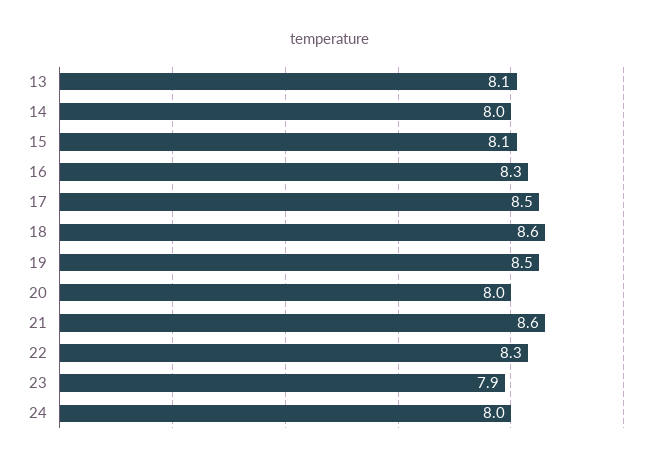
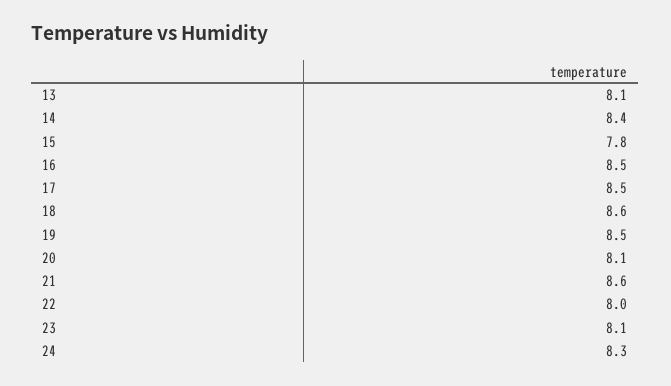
14: 8 -> 8.4
15: 8.1 -> 7.8
16: 8.3 -> 8.5
20: 8 -> 8.1
22: 8.3 -> 8
23: 7.9 -> 8.1
24: 8 -> 8.3

